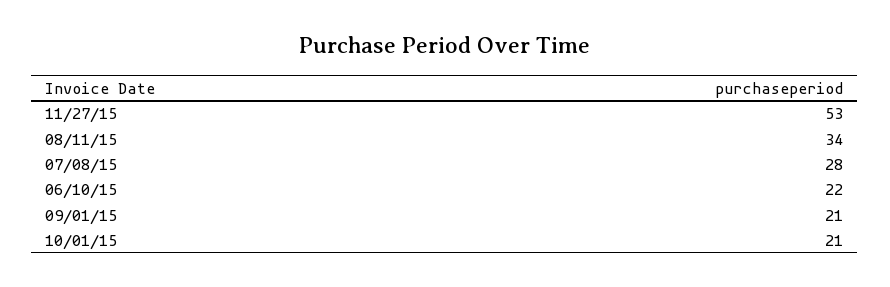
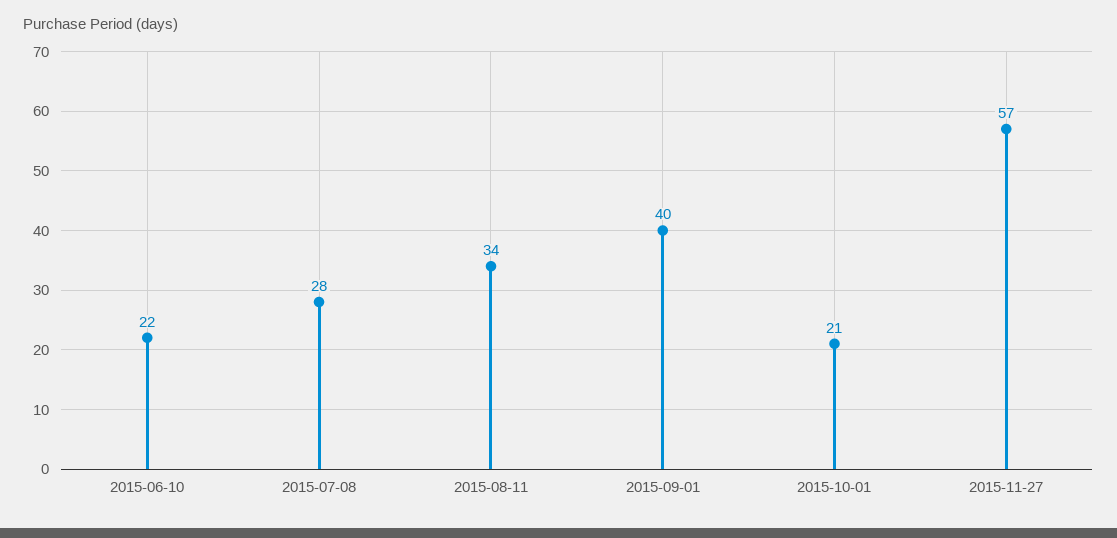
11/27/15: 53 -> 57
09/01/15: 21 -> 40

